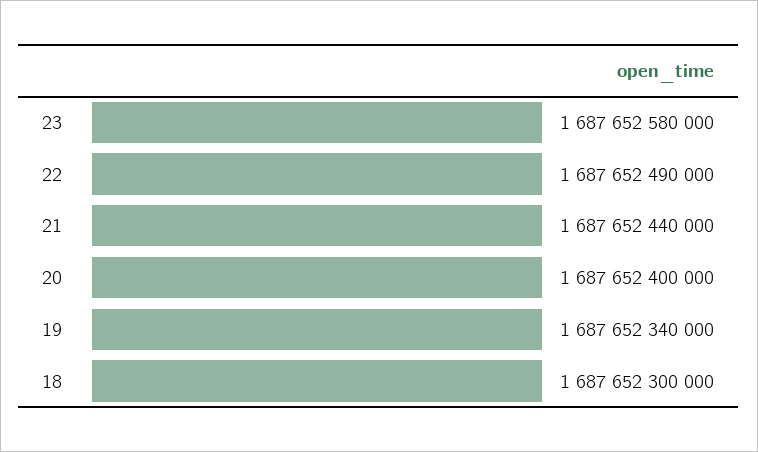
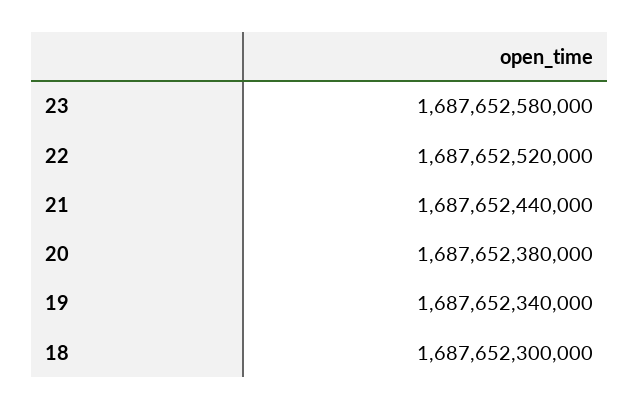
22: 1687652490000 -> 1687652520000
20: 1687652400000 -> 1687652380000

